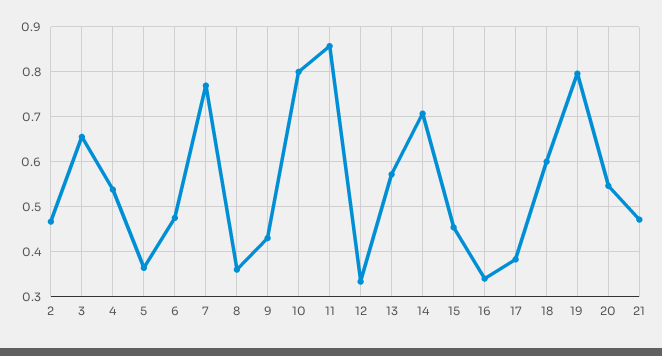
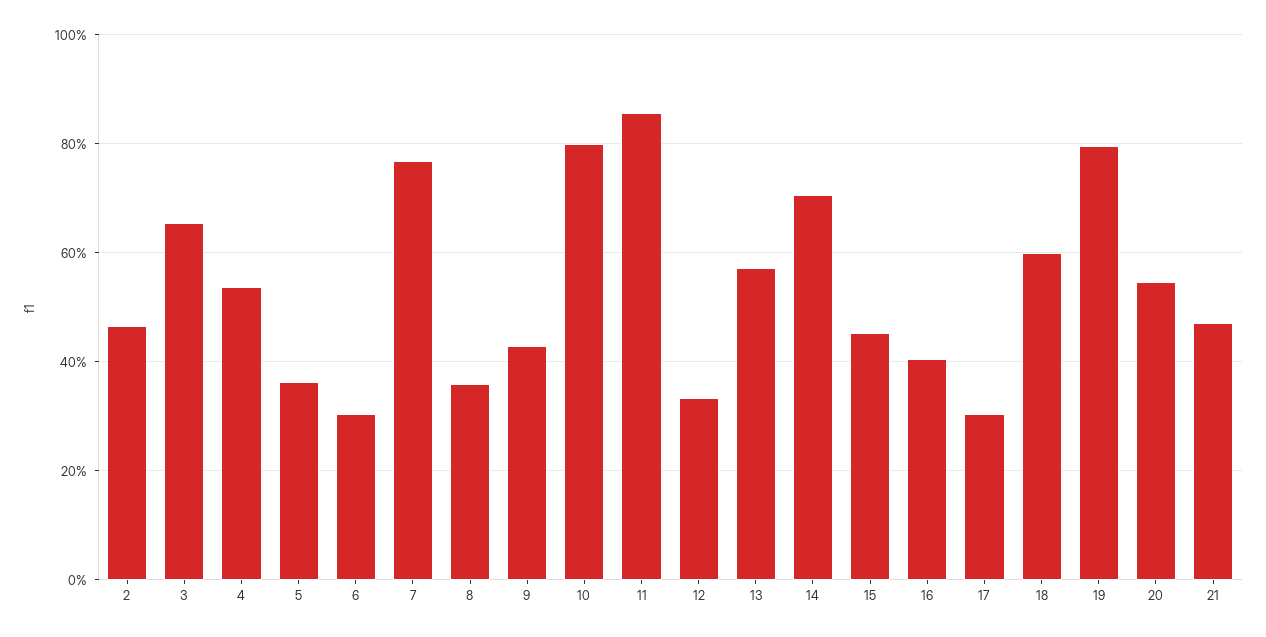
6: 0.48 -> 0.3
16: 0.34 -> 0.4
17: 0.38 -> 0.3

